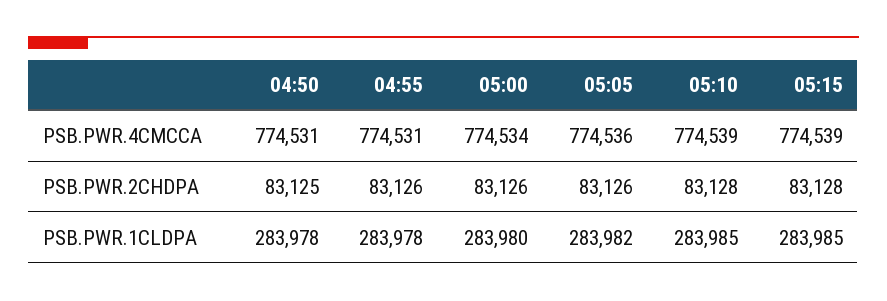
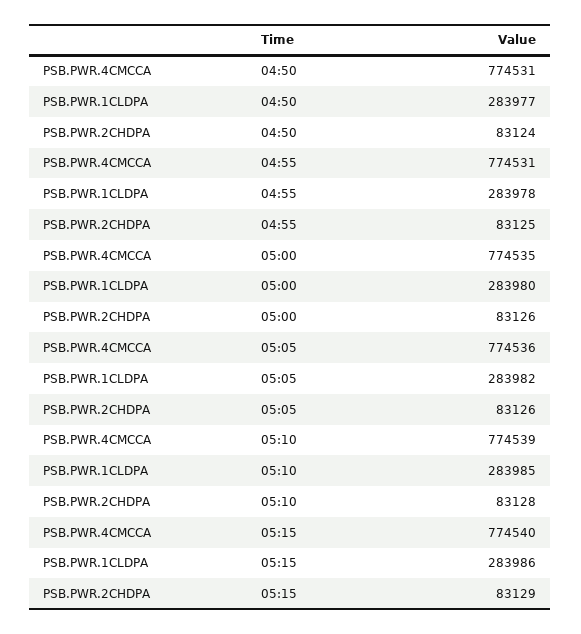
05:00, PSB.PWR.4CMCCA: 774534 -> 774535
05:15, PSB.PWR.4CMCCA: 774539 -> 774540
04:50, PSB.PWR.2CHDPA: 83125 -> 83124
04:55, PSB.PWR.2CHDPA: 83126 -> 83125
05:15, PSB.PWR.2CHDPA: 83128 -> 83129
04:50, PSB.PWR.1CLDPA: 283978 -> 283977
05:15, PSB.PWR.1CLDPA: 283985 -> 283986

